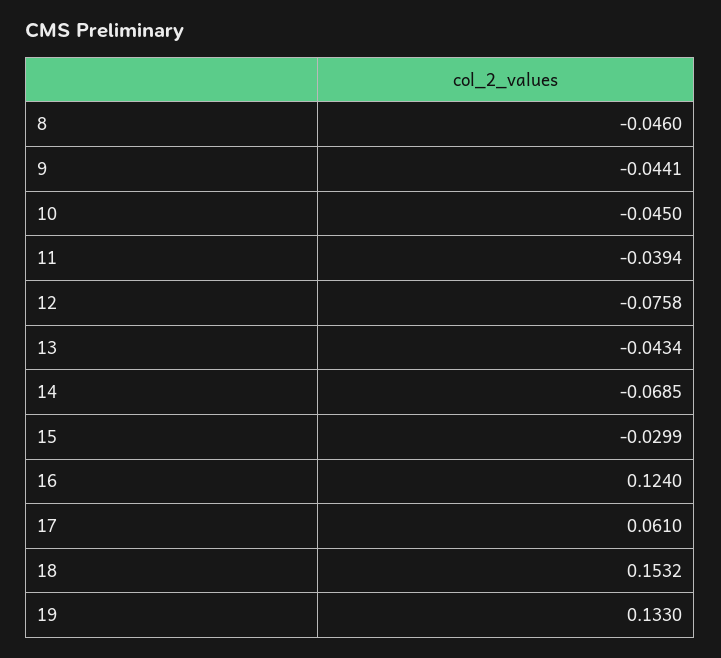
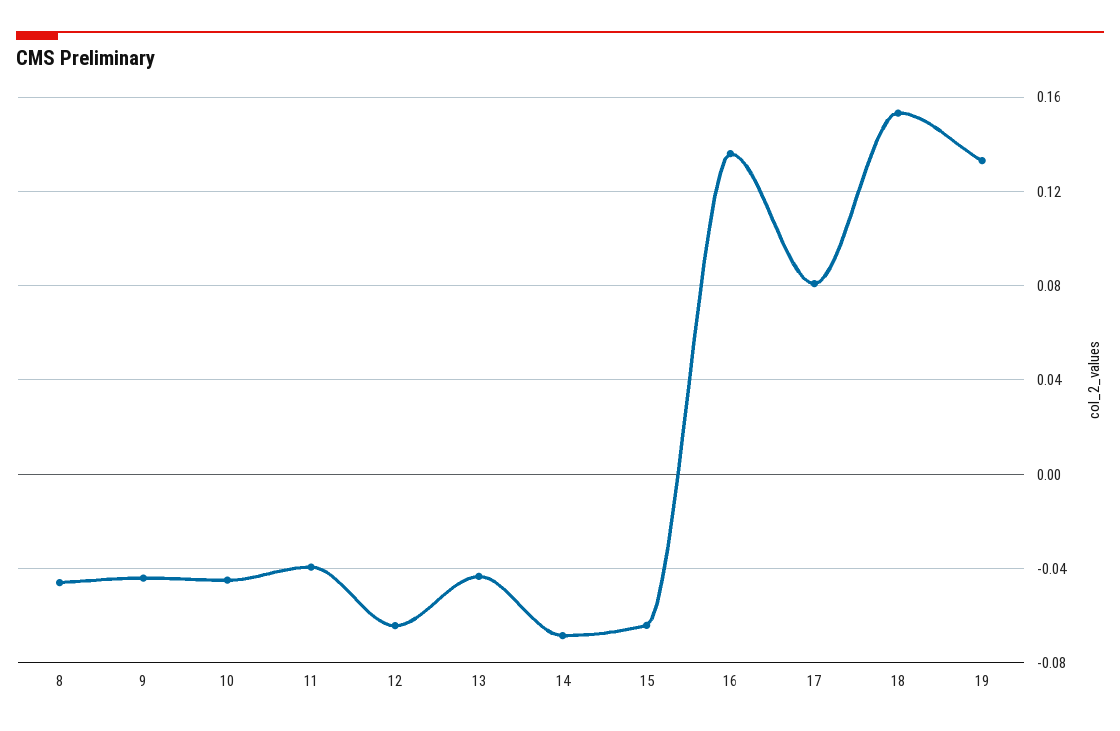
12: -0.0758 -> -0.065
15: -0.0299 -> -0.065
16: 0.124 -> 0.135
17: 0.061 -> 0.08

